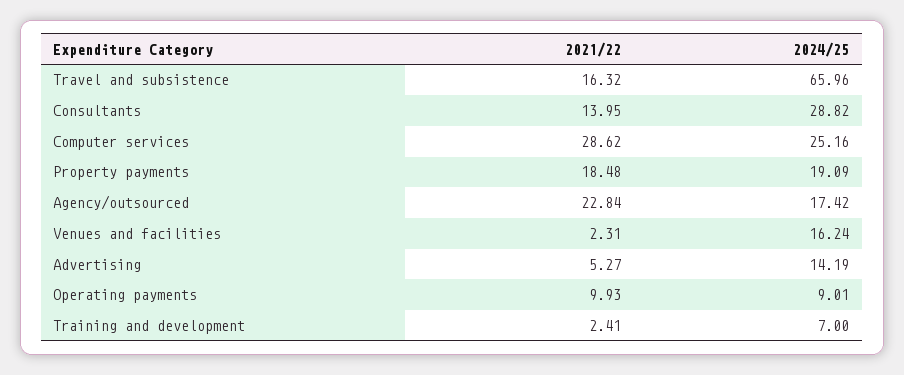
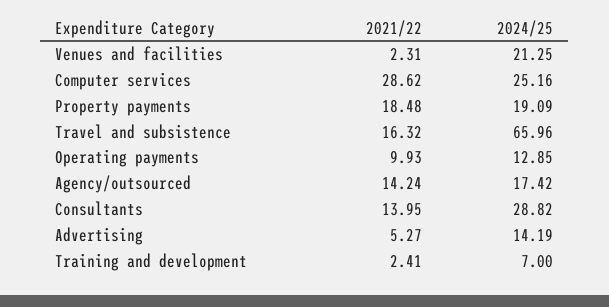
2021/22, Agency/outsourced: 22.84 -> 14.24
2024/25, Venues and facilities: 16.24 -> 21.25
2024/25, Operating payments: 9.01 -> 12.85

